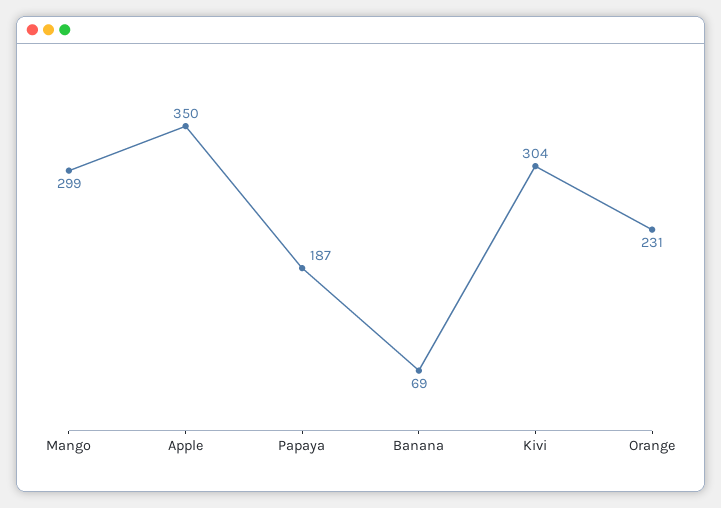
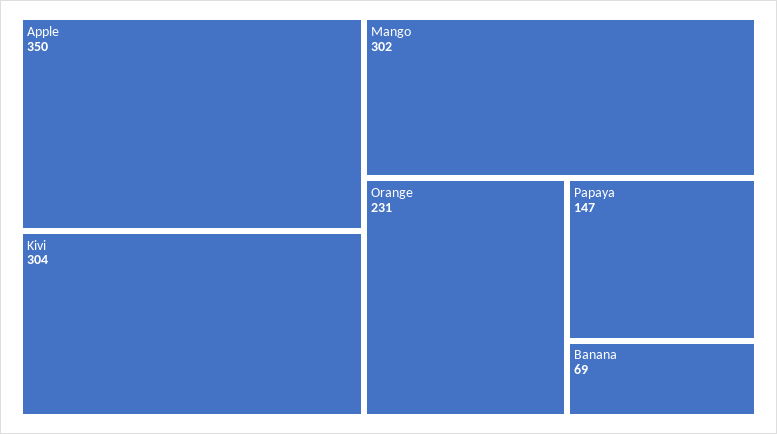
Mango: 299 -> 302
Papaya: 187 -> 147

